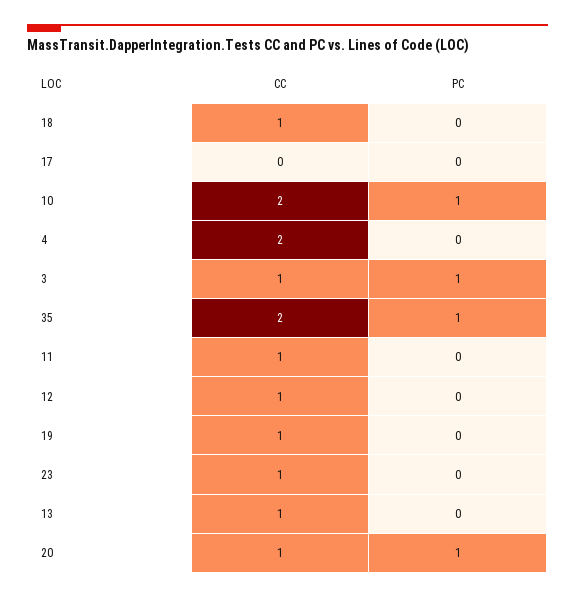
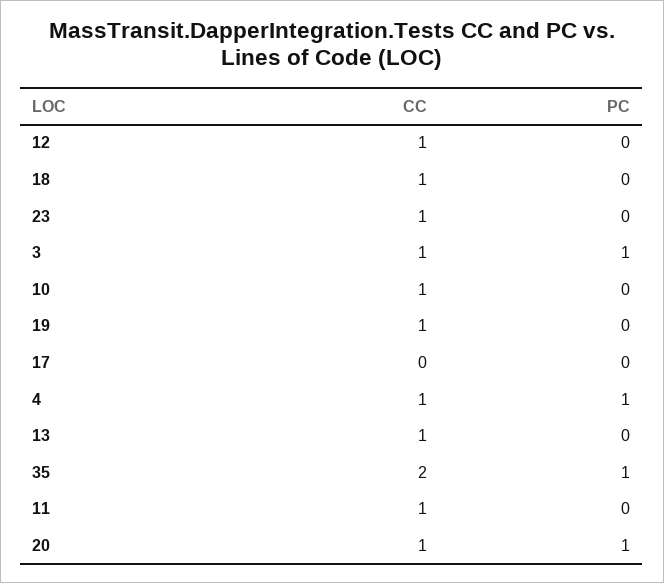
CC, 10: 2 -> 1
PC, 10: 1 -> 0
CC, 4: 2 -> 1
PC, 4: 0 -> 1

